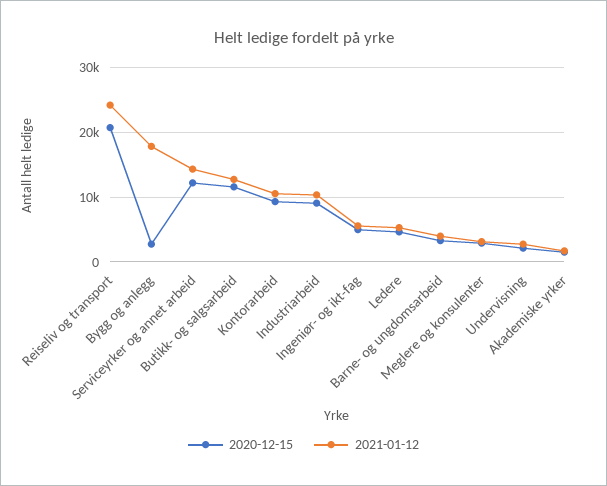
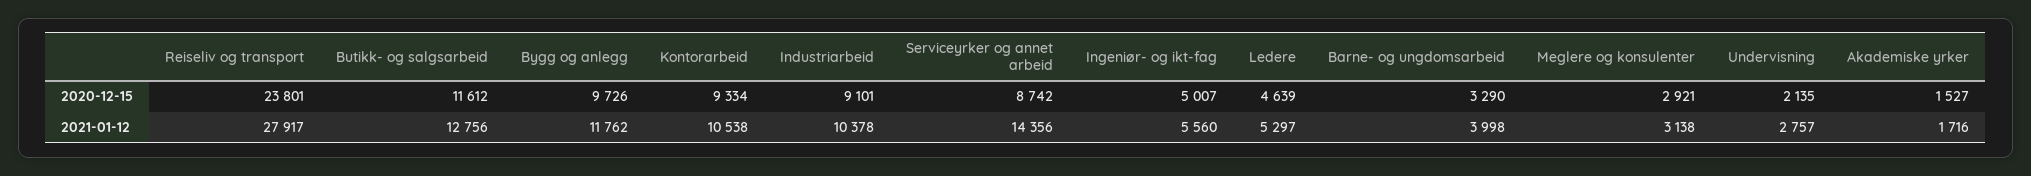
2020-12-15, Reiseliv og transport: 21000 -> 23801
2021-01-12, Reiseliv og transport: 24000 -> 27917
2020-12-15, Bygg og anlegg: 3000 -> 9726
2021-01-12, Bygg og anlegg: 18000 -> 11762
2020-12-15, Serviceyrker og annet arbeid: 12000 -> 8742

